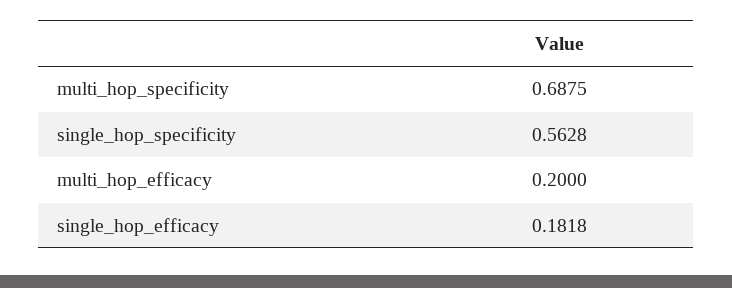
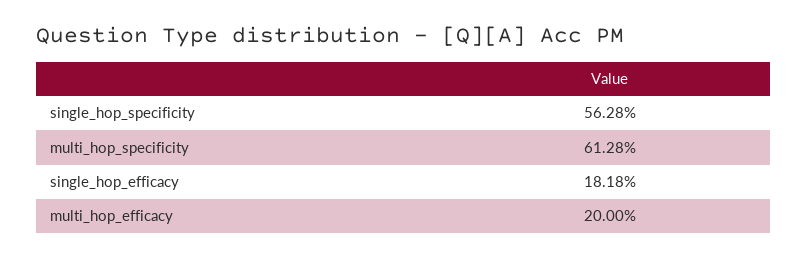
multi_hop_specificity: 0.6875 -> 0.6128

